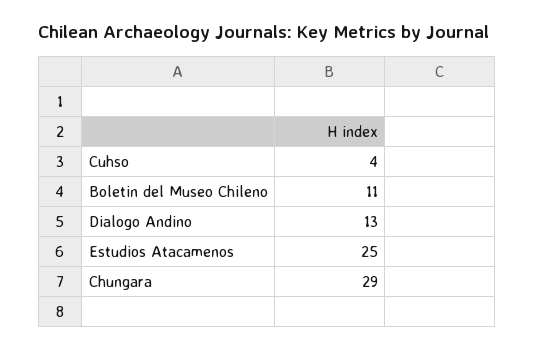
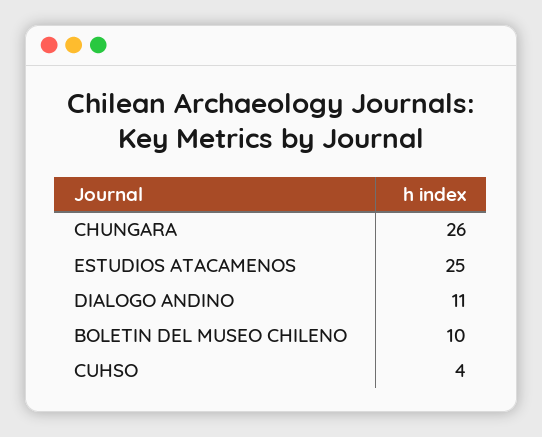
Boletin del Museo Chileno: 11 -> 10
Dialogo Andino: 13 -> 11
Chungara: 29 -> 26

